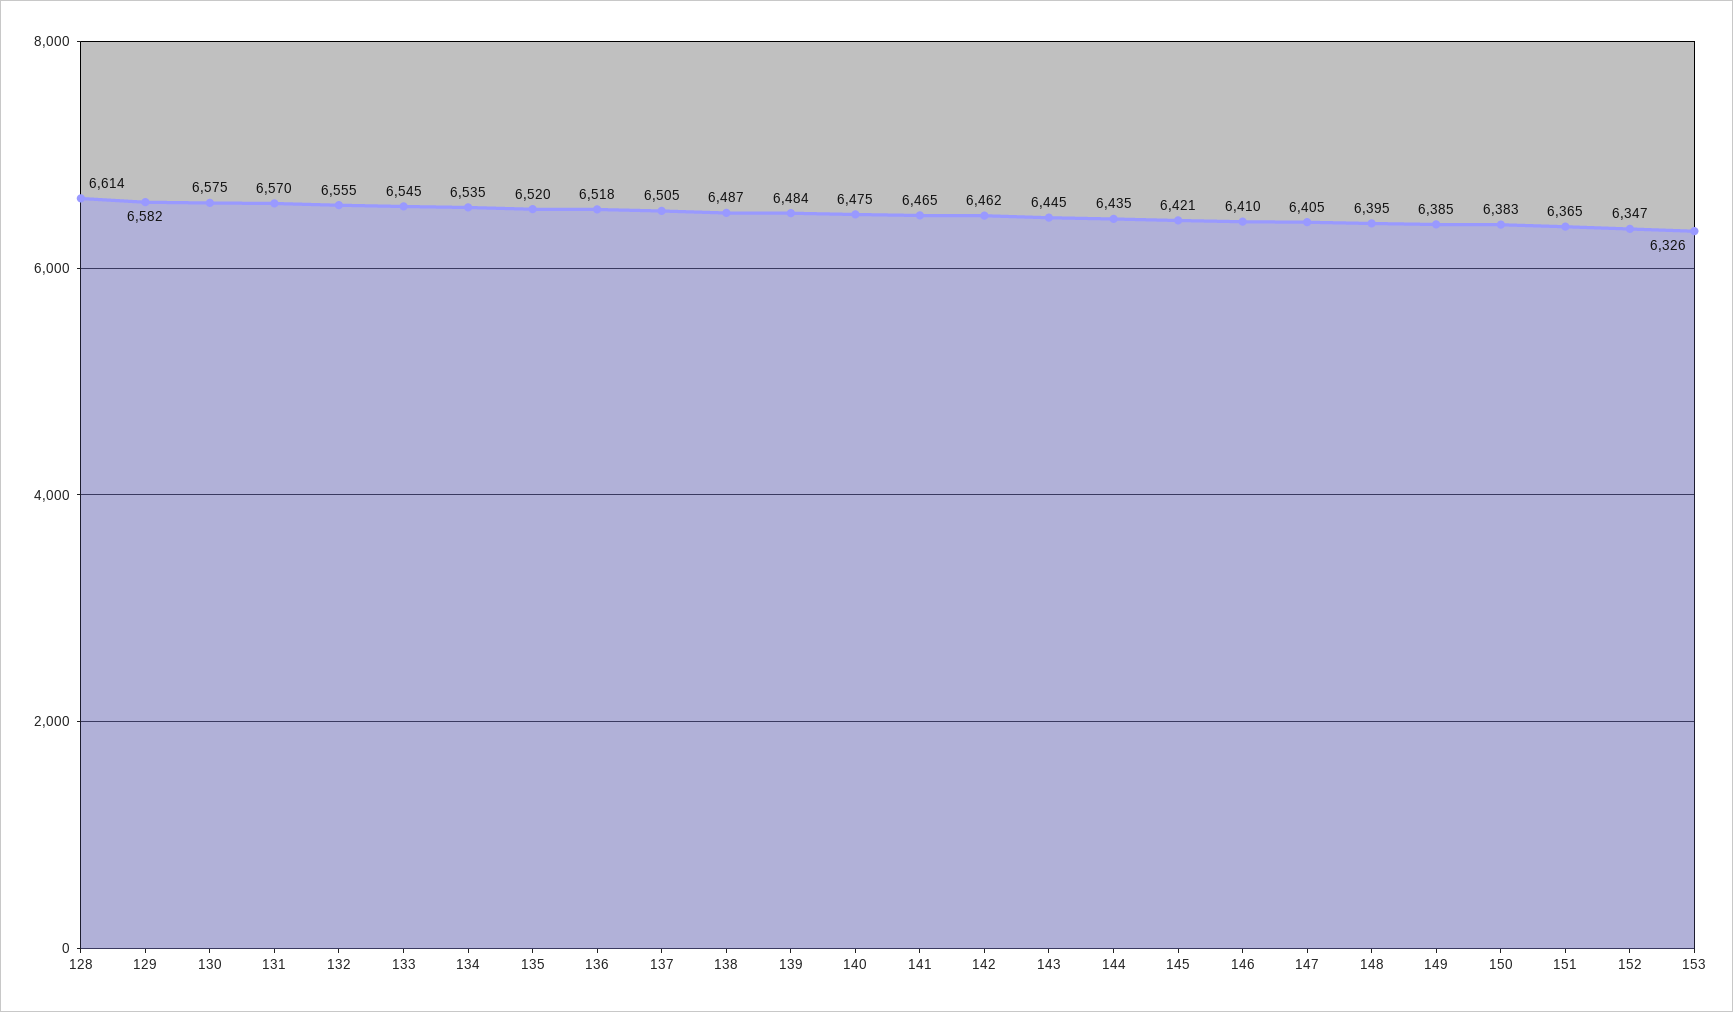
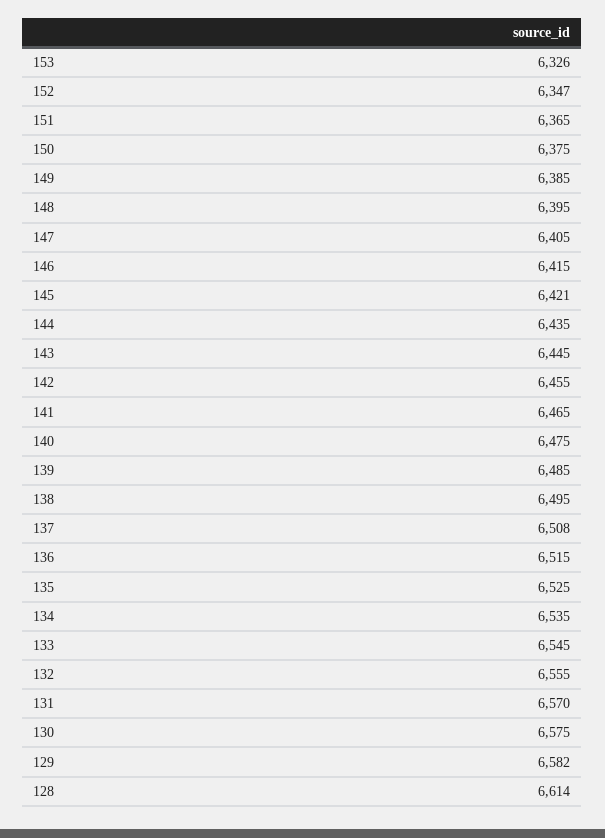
135: 6520 -> 6525
136: 6518 -> 6515
137: 6505 -> 6508
138: 6487 -> 6495
139: 6484 -> 6485
142: 6462 -> 6455
146: 6410 -> 6415
150: 6383 -> 6375

